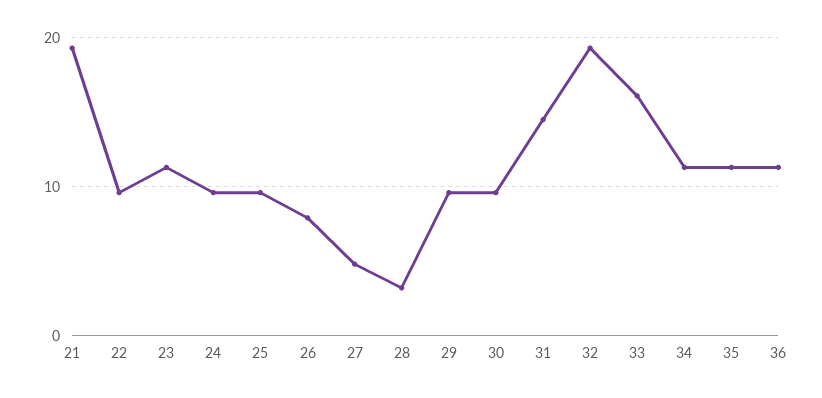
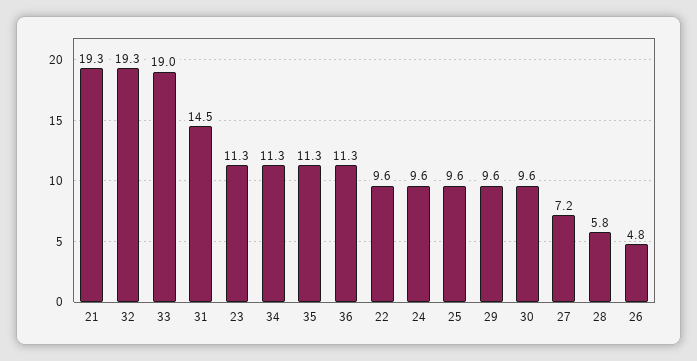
26: 8 -> 4.8
27: 5 -> 7.2
28: 3 -> 5.8
33: 16 -> 19

